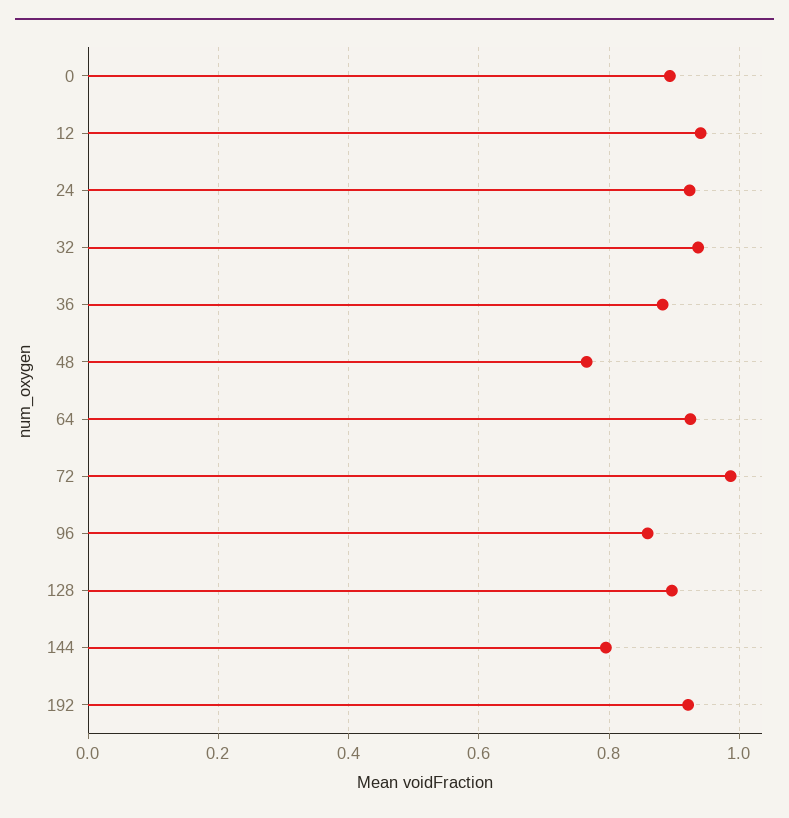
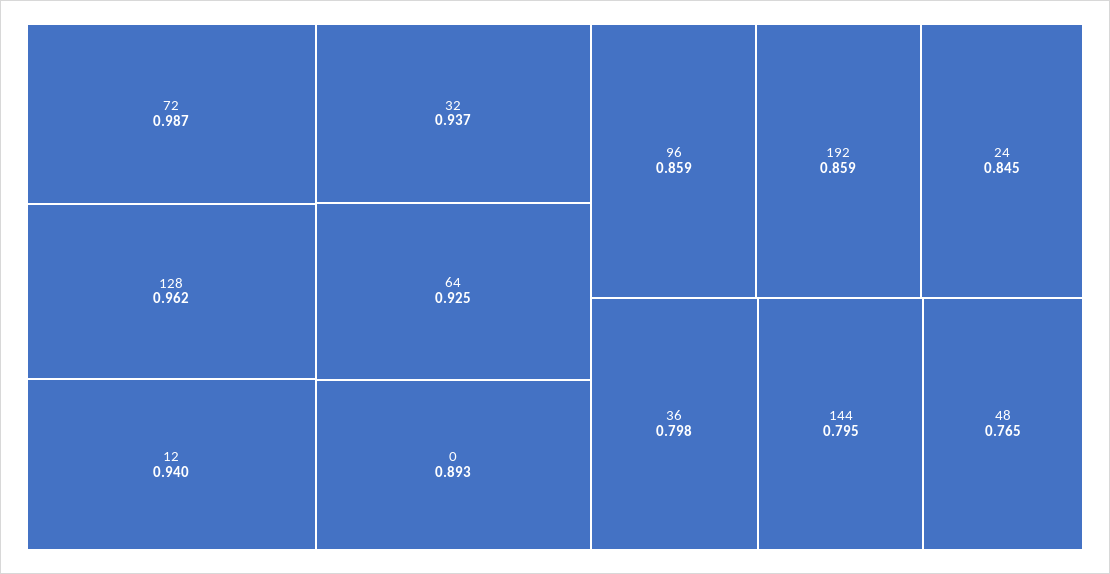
24: 0.92 -> 0.845
36: 0.88 -> 0.798
128: 0.9 -> 0.962
192: 0.92 -> 0.859

